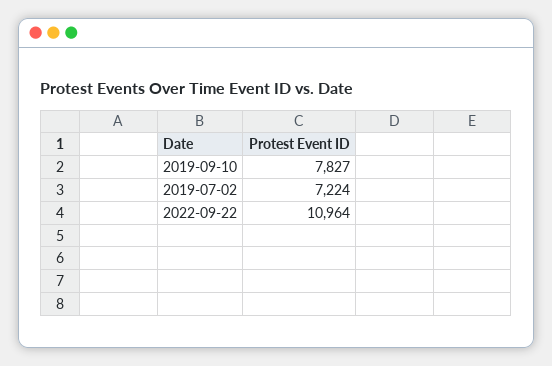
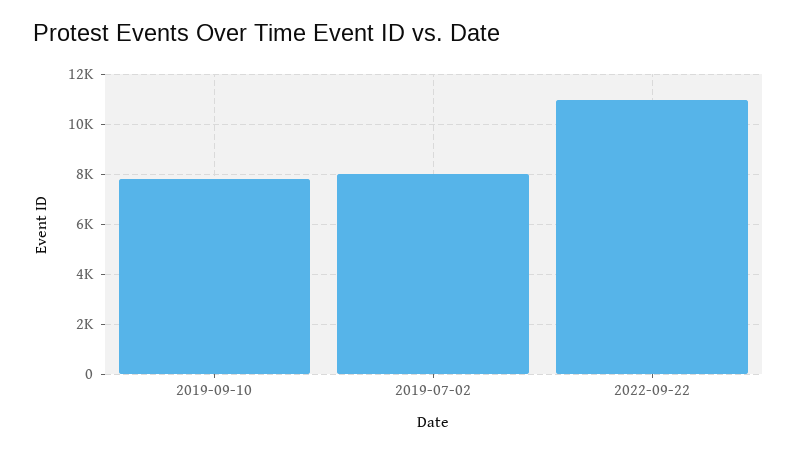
2019-07-02: 7224 -> 8000

